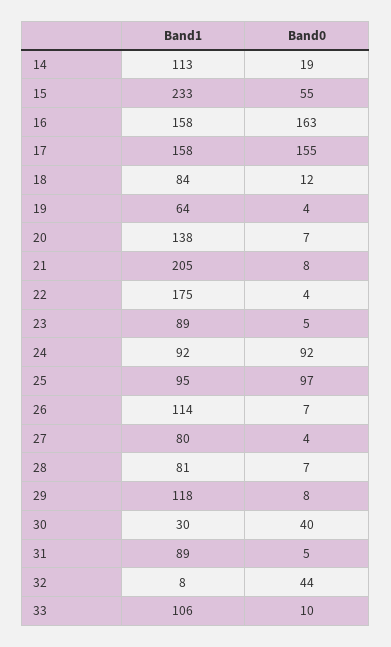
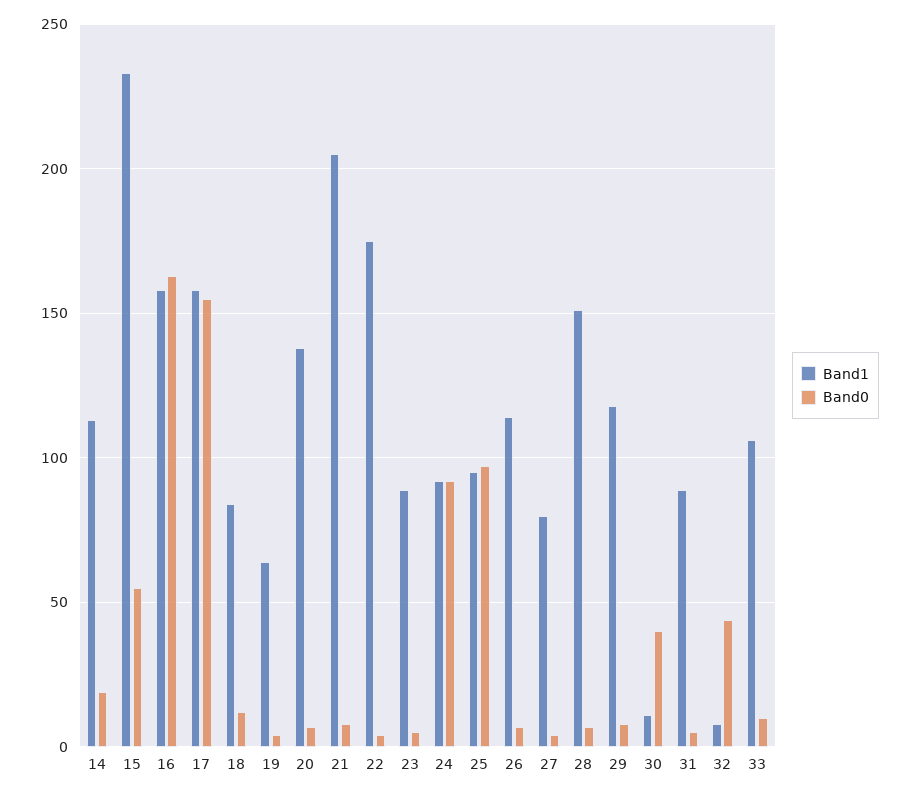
Band1, 28: 81 -> 150
Band1, 30: 30 -> 10

